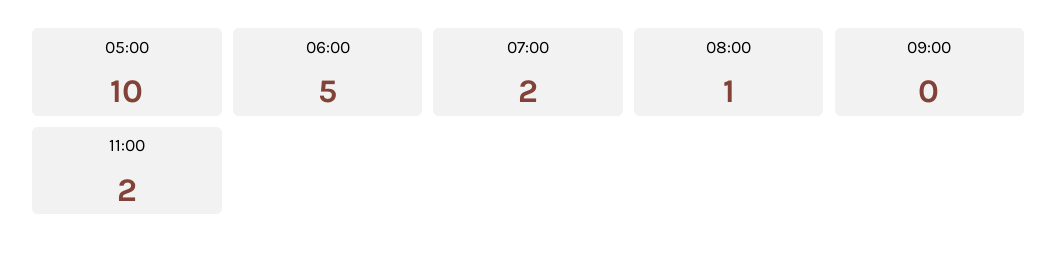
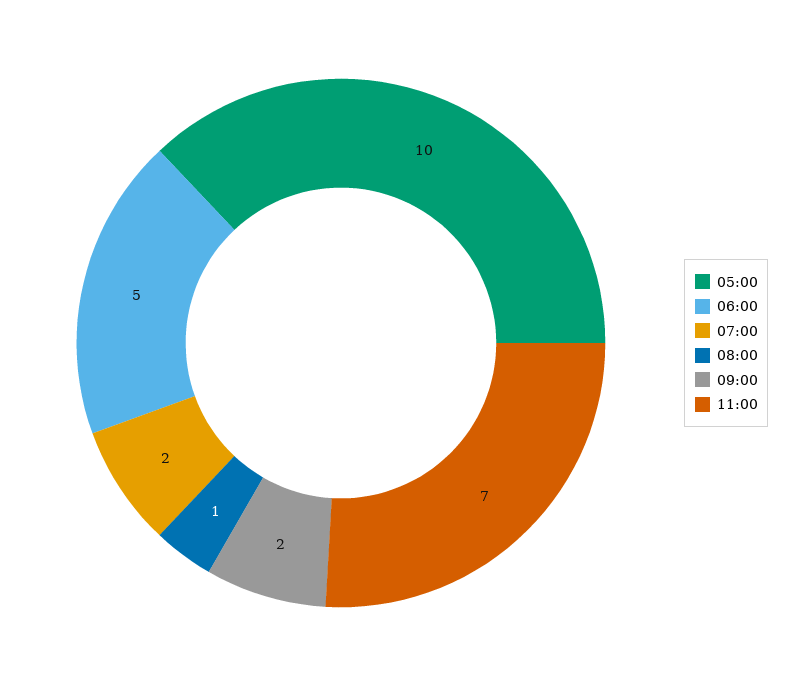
09:00: 0 -> 2
11:00: 2 -> 7

